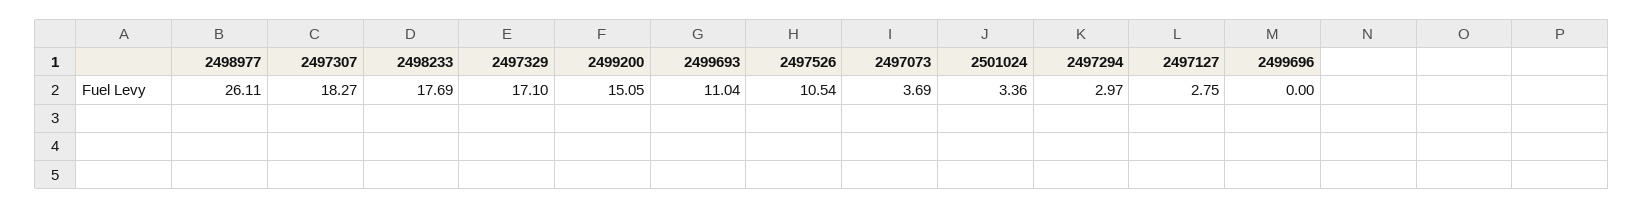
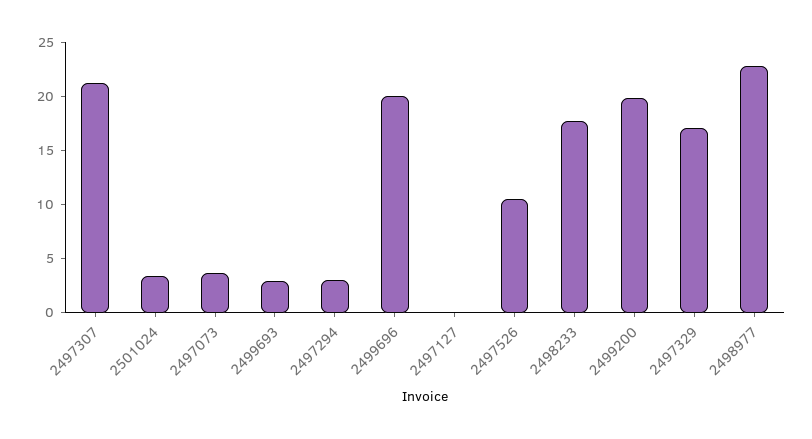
2498977: 26.11 -> 23
2497307: 18.27 -> 21
2499200: 15.05 -> 20
2499693: 11.04 -> 3
2497127: 2.75 -> 0
2499696: 0 -> 20

